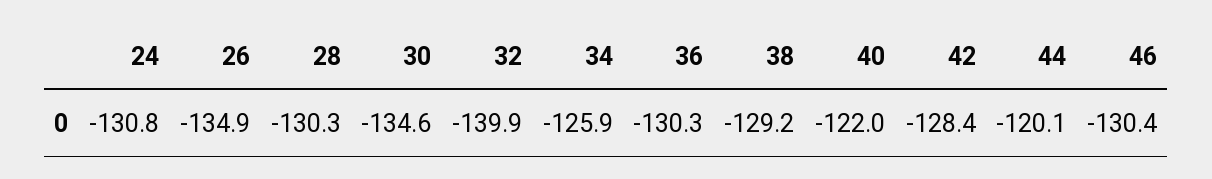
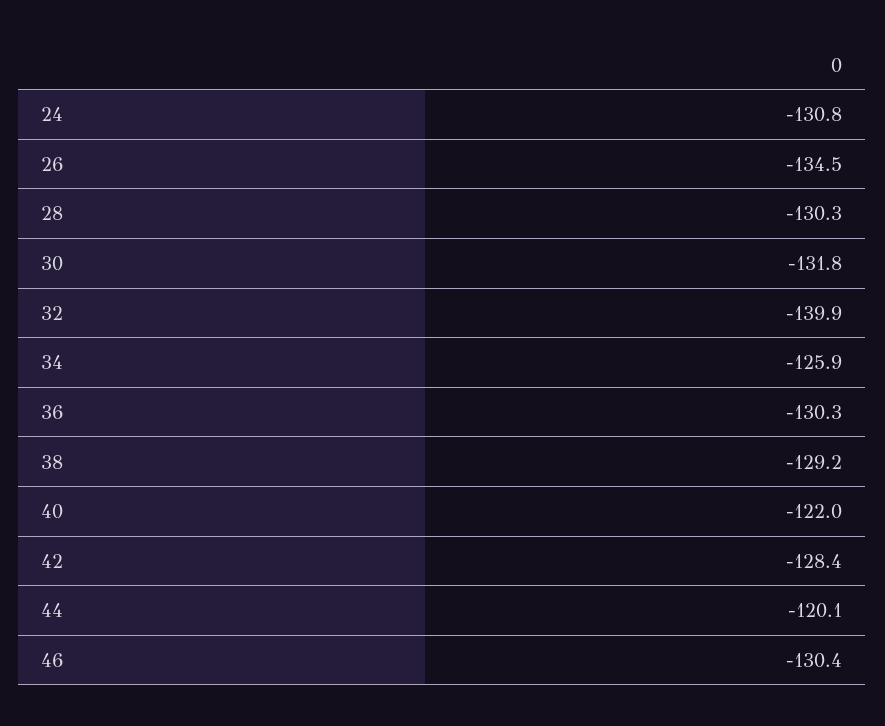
26: -134.9 -> -134.5
30: -134.6 -> -131.8

